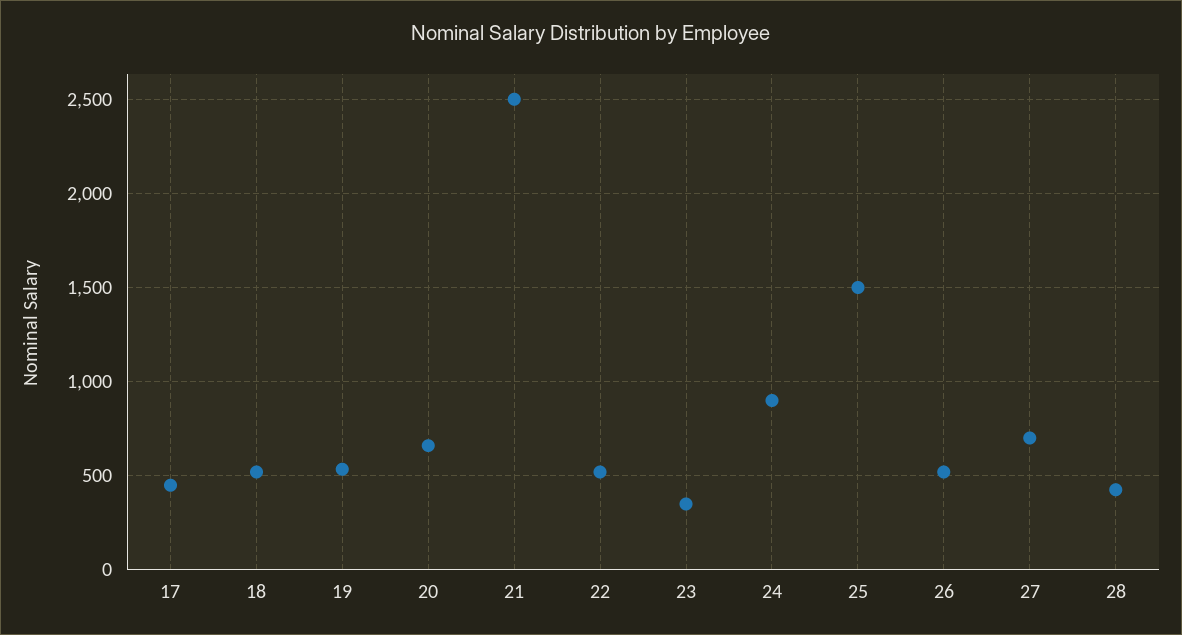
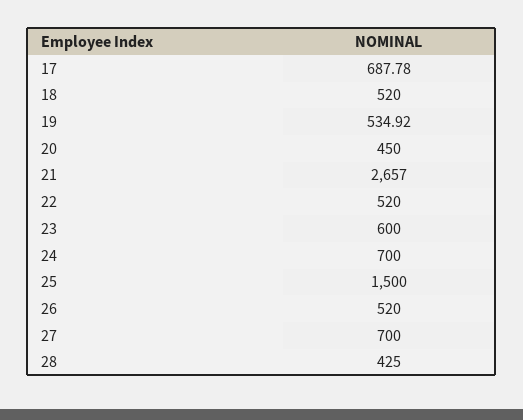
17: 450 -> 687.78
20: 650 -> 450
21: 2500 -> 2657
23: 350 -> 600
24: 900 -> 700

